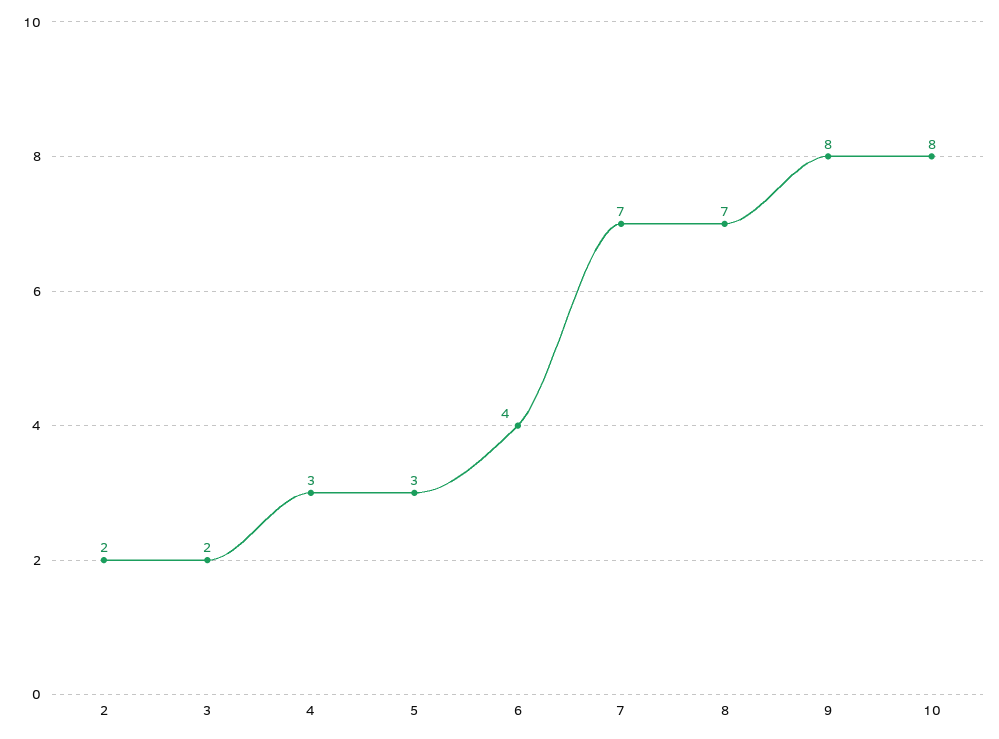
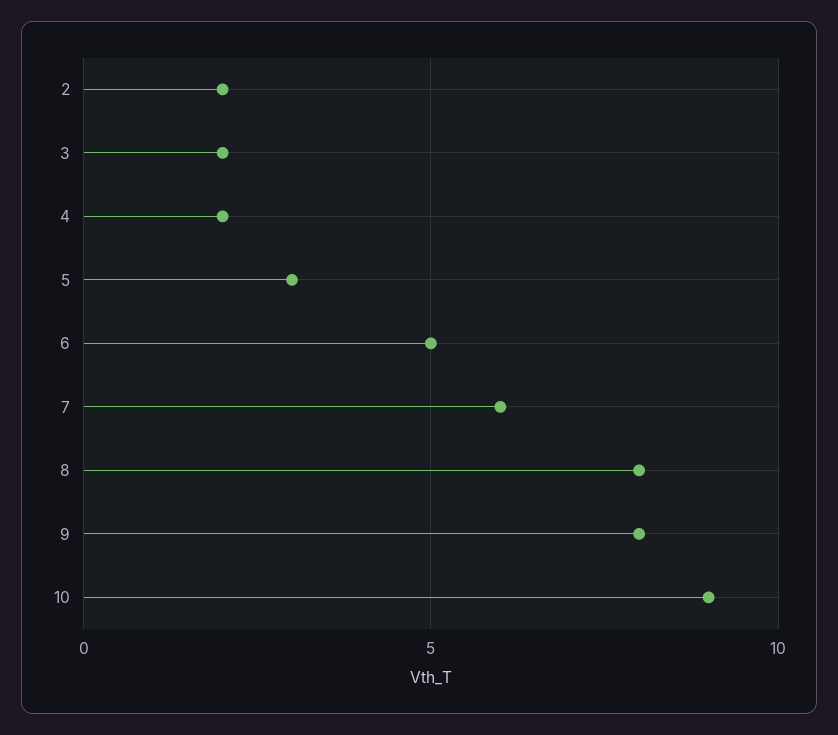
4: 3 -> 2
6: 4 -> 5
7: 7 -> 6
8: 7 -> 8
10: 8 -> 9

